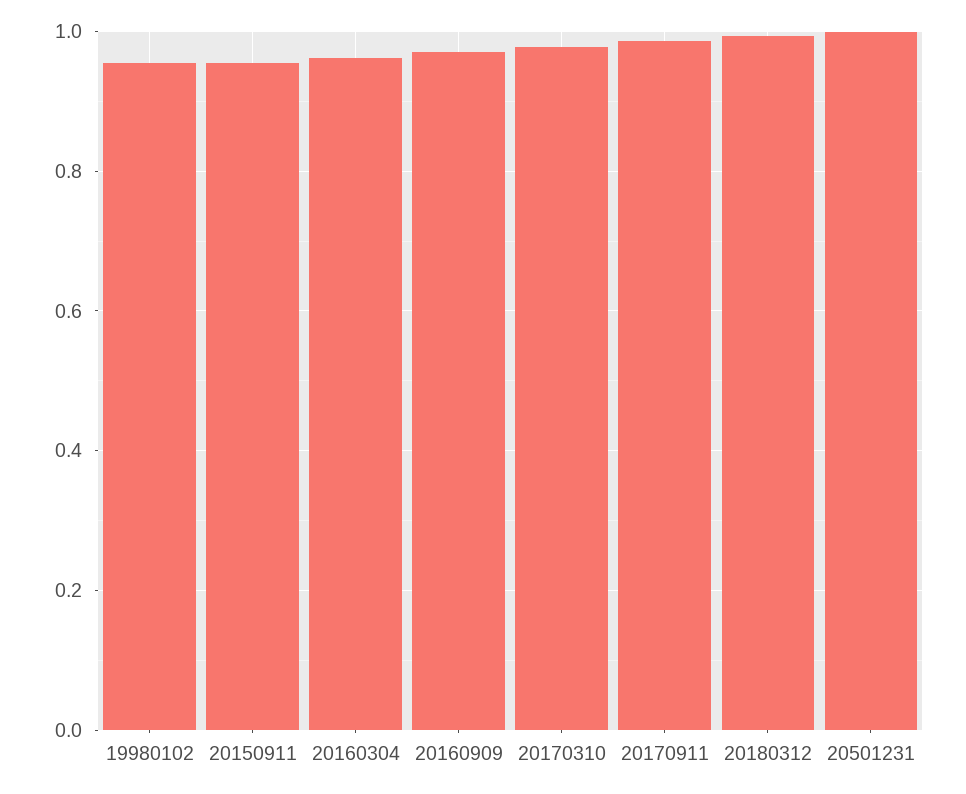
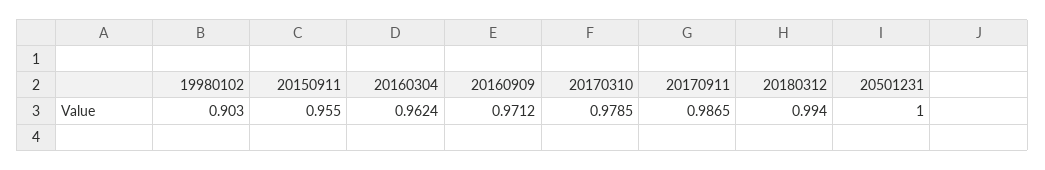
19980102: 0.96 -> 0.903

